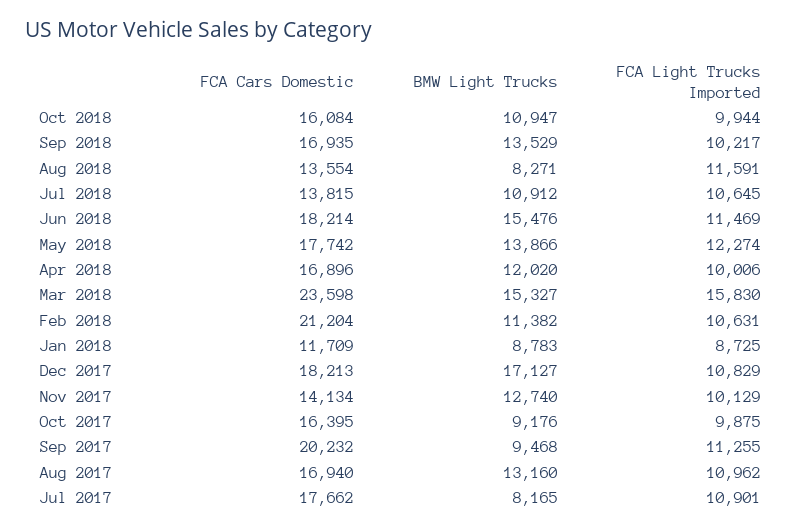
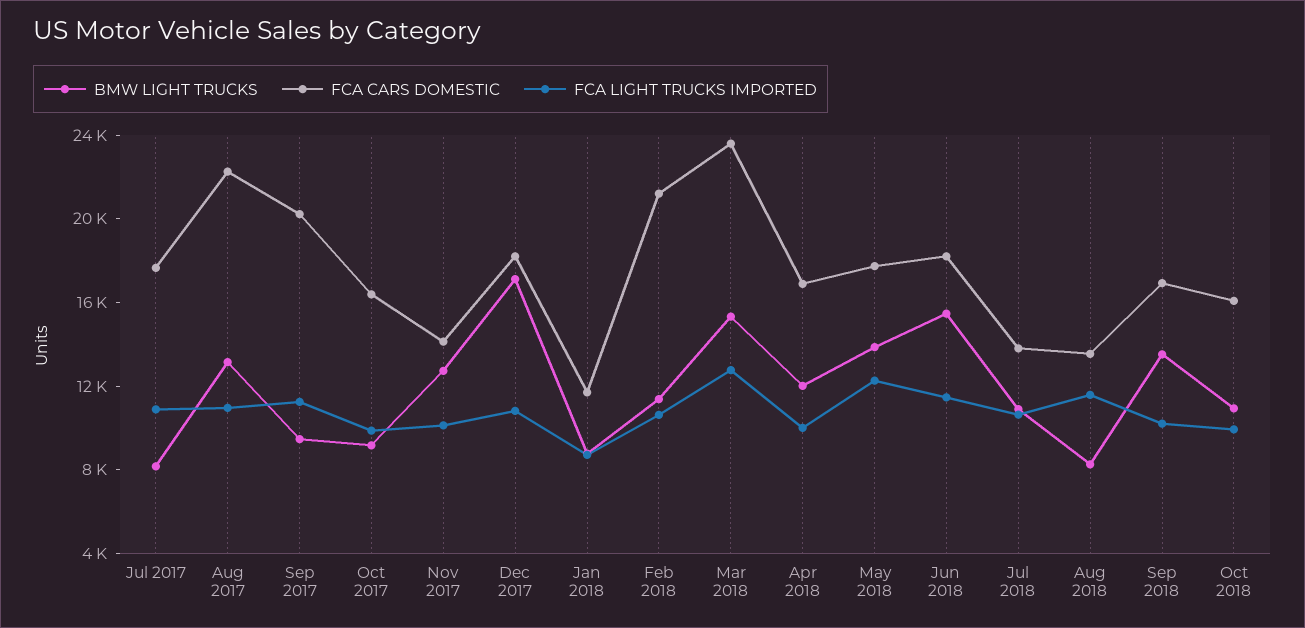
FCA Light Trucks Imported, Mar 2018: 15830 -> 13000
FCA Cars Domestic, Aug 2017: 16940 -> 22000

